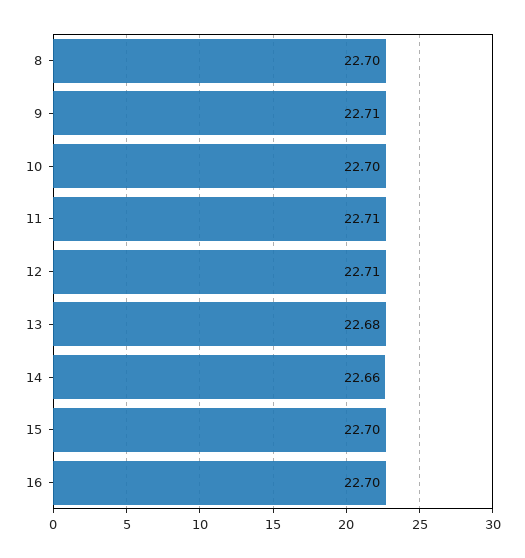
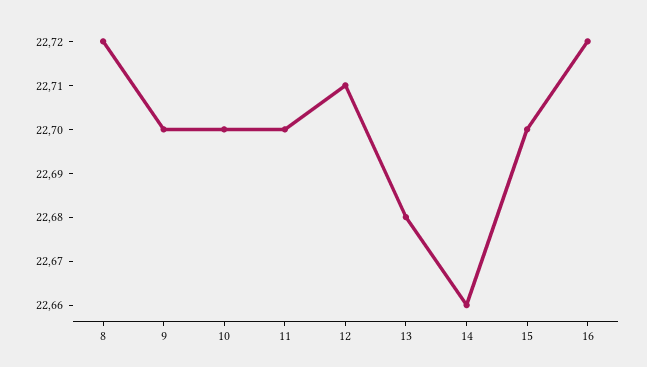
8: 22.7 -> 22.72
9: 22.71 -> 22.7
11: 22.71 -> 22.7
16: 22.7 -> 22.72

